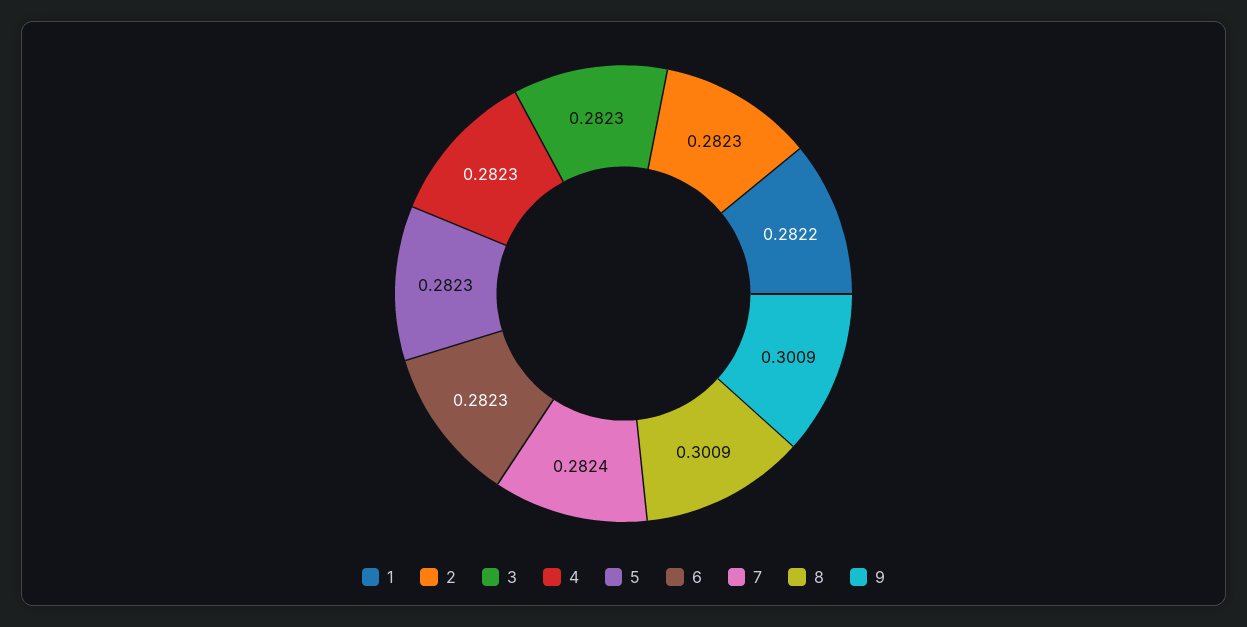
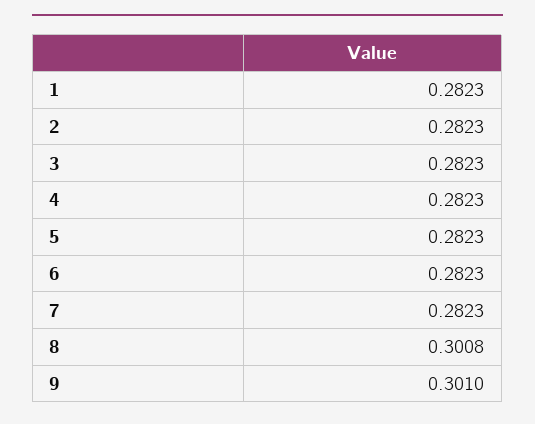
1: 0.2822 -> 0.2823
7: 0.2824 -> 0.2823
8: 0.3009 -> 0.3008
9: 0.3009 -> 0.301

